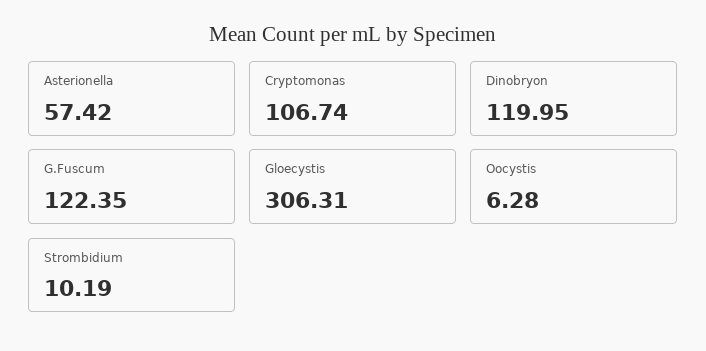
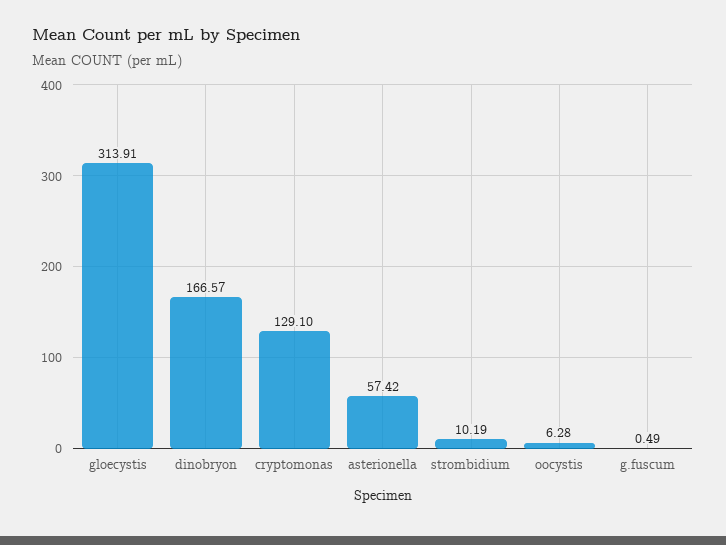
Cryptomonas: 106.74 -> 129.1
Dinobryon: 119.95 -> 166.57
G.Fuscum: 122.35 -> 0.49
Gloecystis: 306.31 -> 313.91

